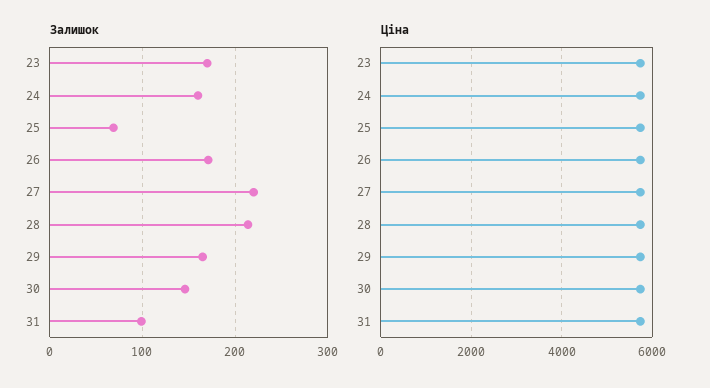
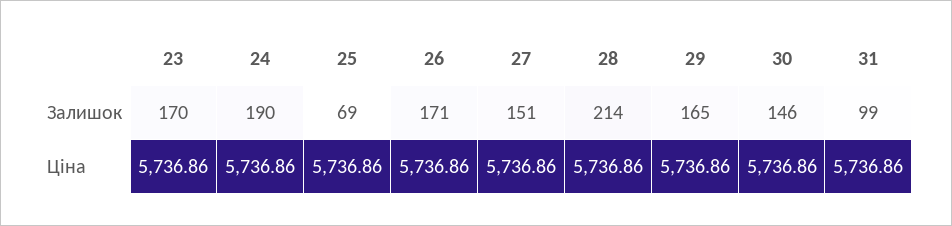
Залишок, 24: 160 -> 190
Залишок, 27: 220 -> 151

